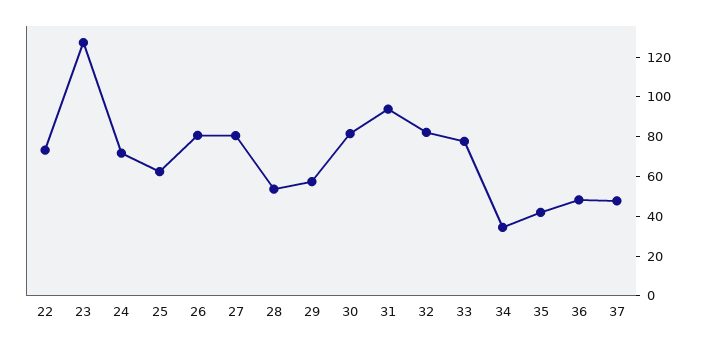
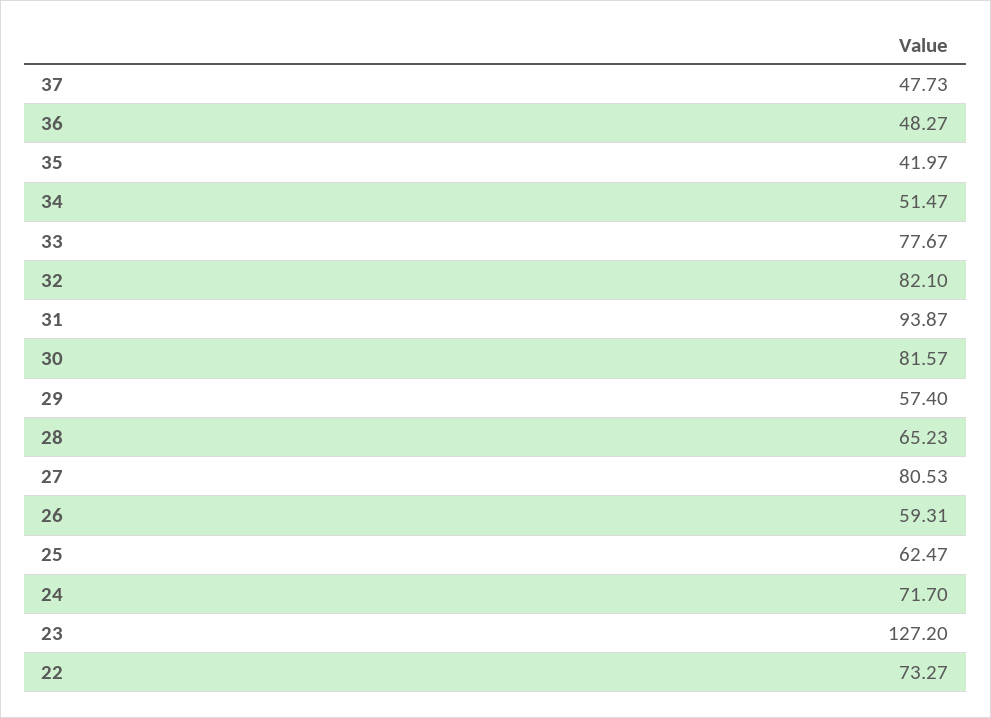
26: 80 -> 59.31
28: 55 -> 65.23
34: 35 -> 51.47

